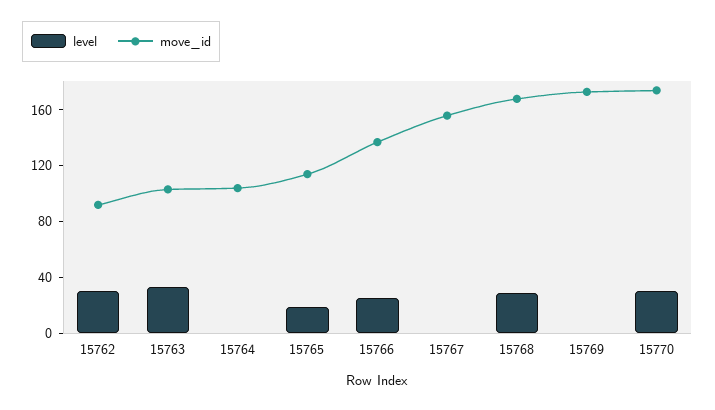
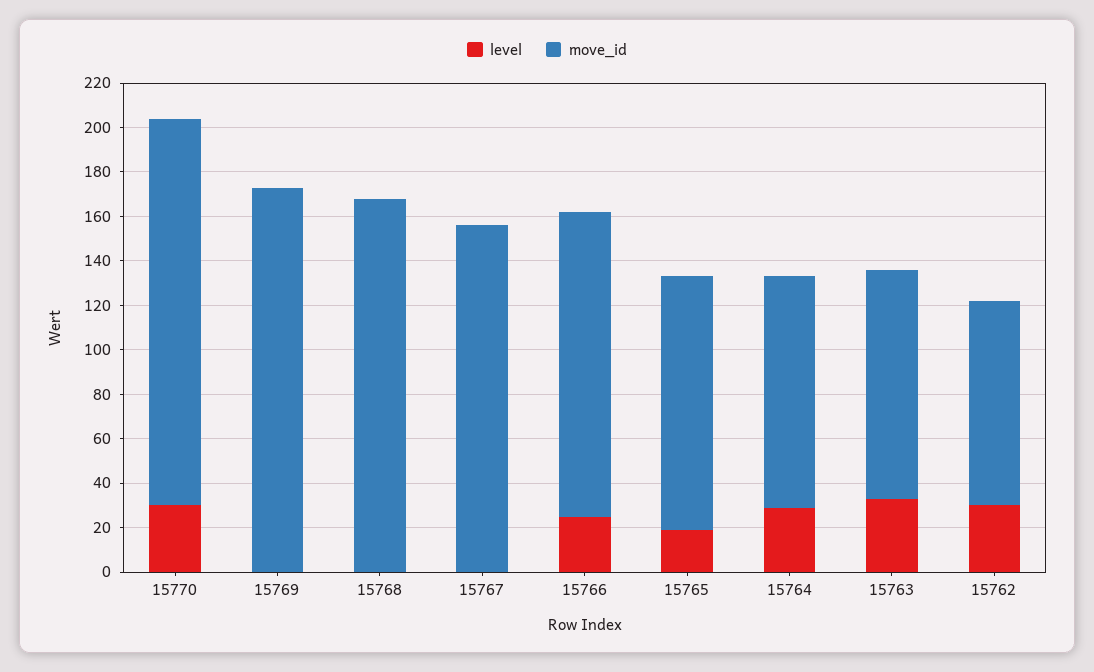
level, 15764: 0 -> 30
level, 15768: 30 -> 0

